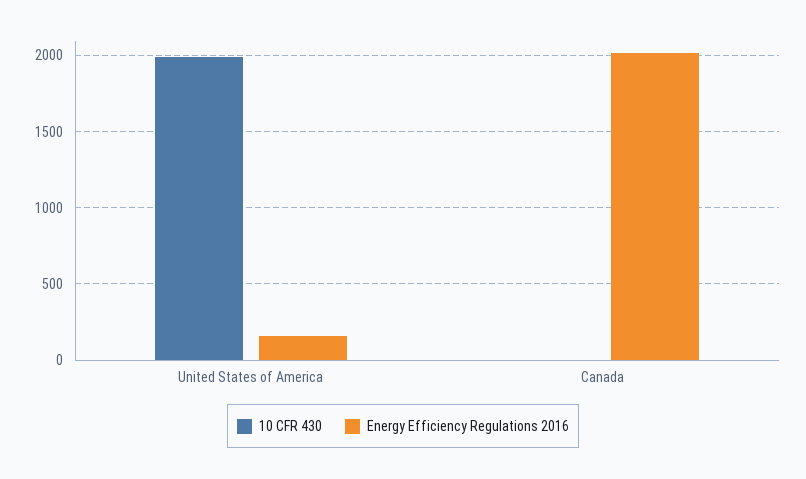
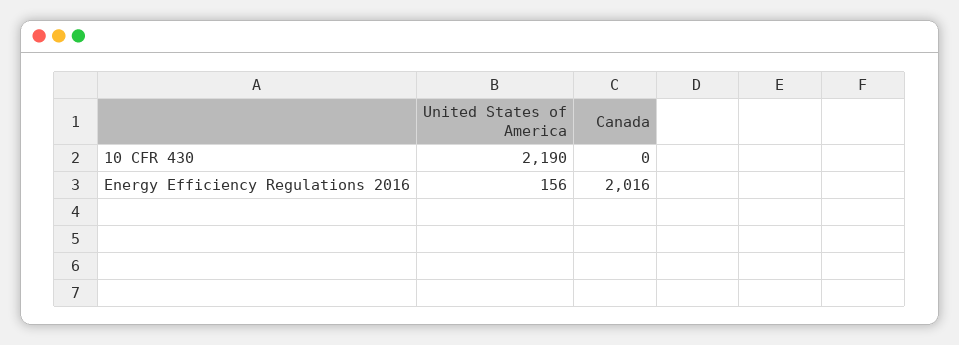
10 CFR 430, United States of America: 2000 -> 2190

